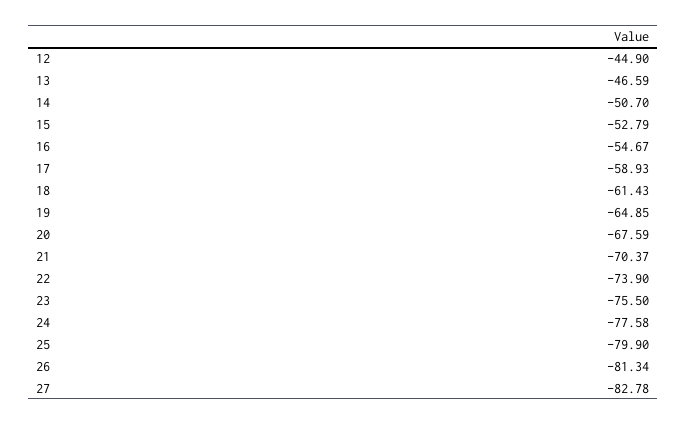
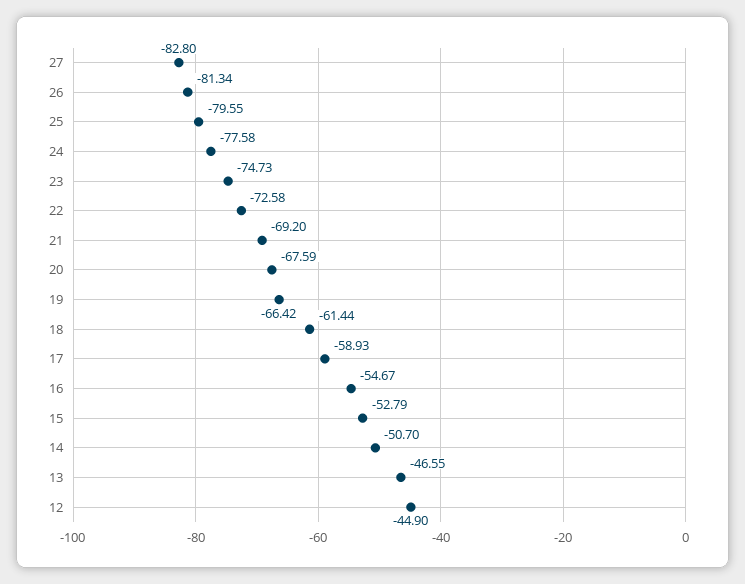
13: -46.59 -> -46.55
18: -61.43 -> -61.44
19: -64.85 -> -66.42
21: -70.37 -> -69.2
22: -73.9 -> -72.58
23: -75.5 -> -74.73
25: -79.9 -> -79.55
27: -82.78 -> -82.8

